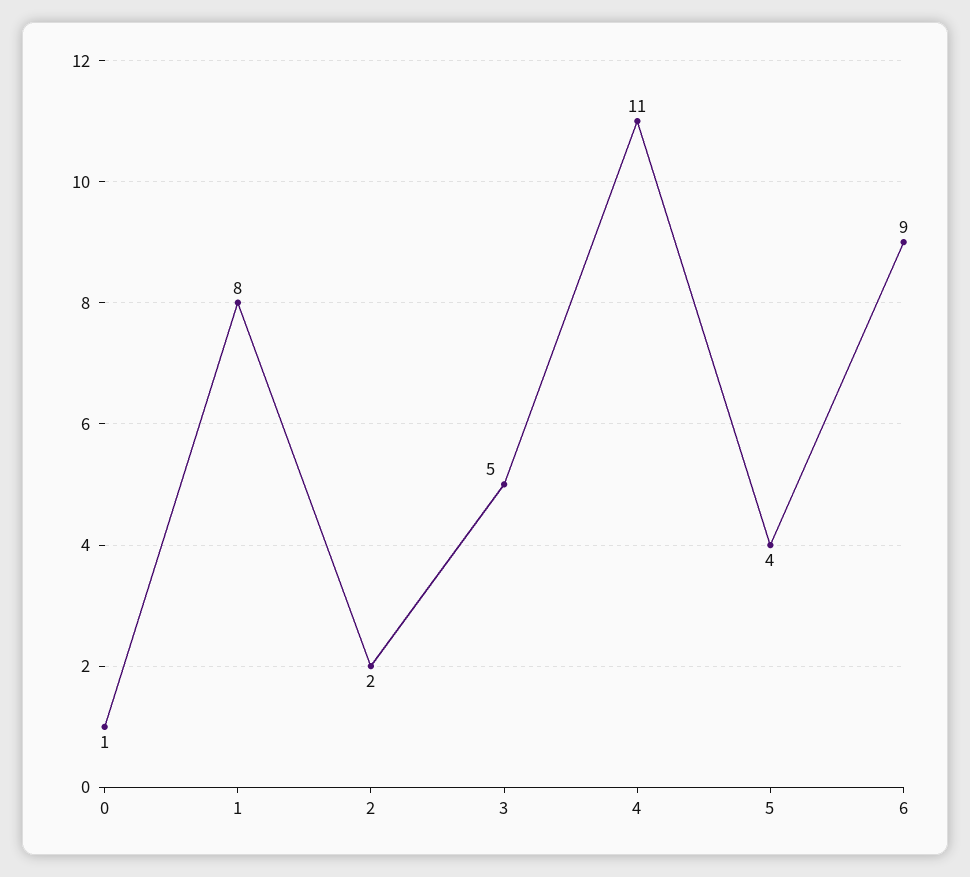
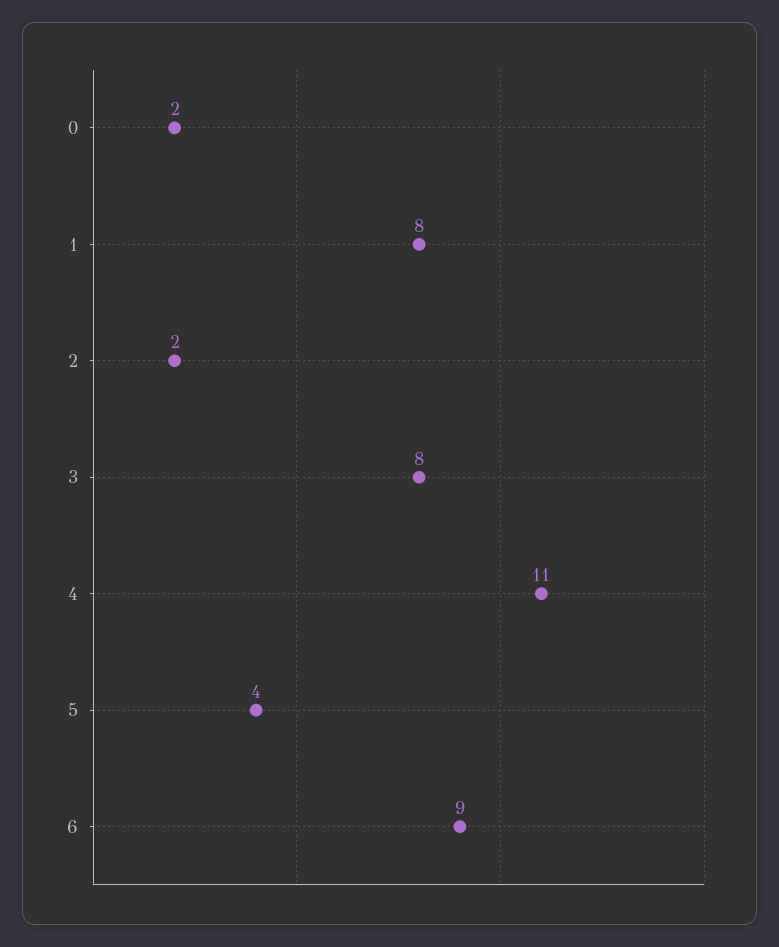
0: 1 -> 2
3: 5 -> 8

